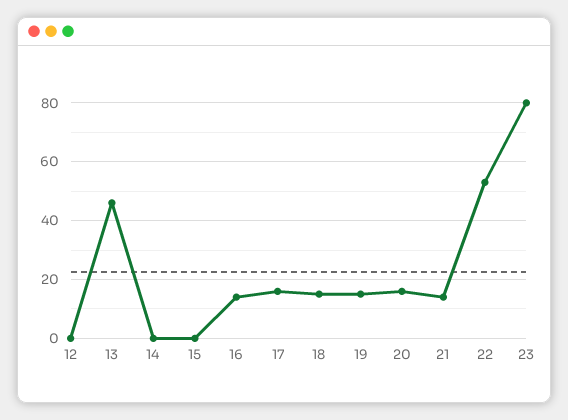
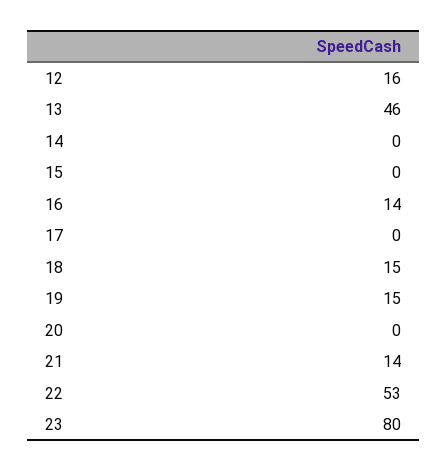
12: 0 -> 16
17: 15 -> 0
20: 15 -> 0

